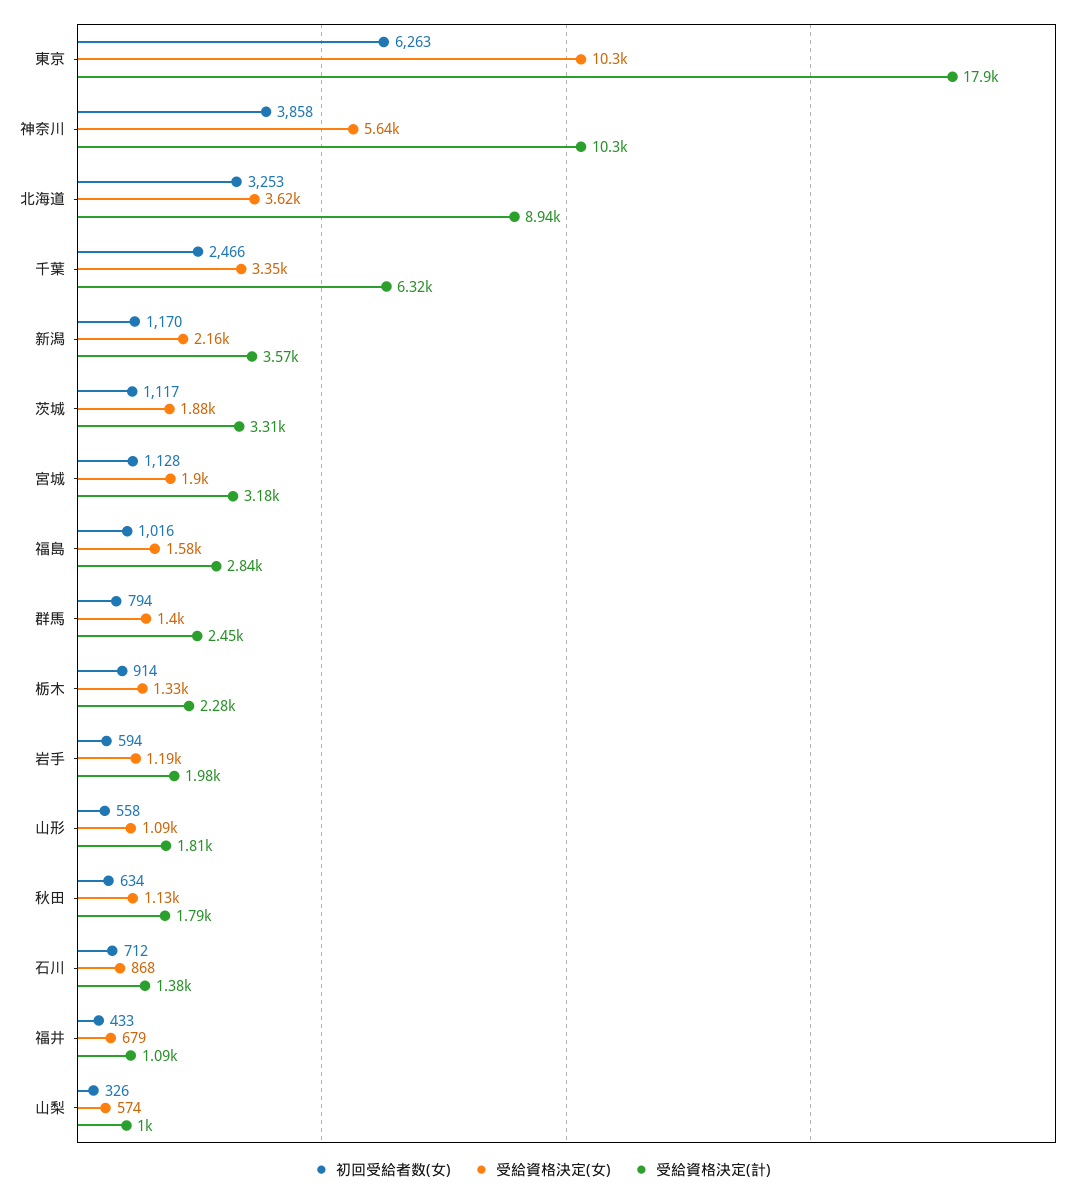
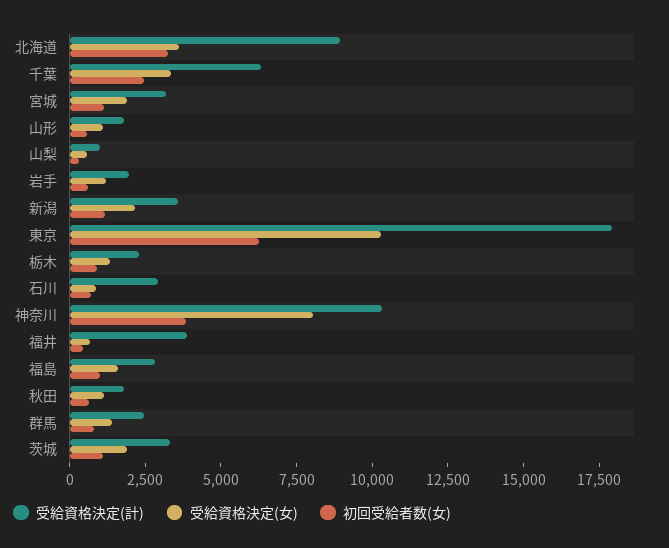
受給資格決定(女), 神奈川: 5640 -> 8000
受給資格決定(計), 石川: 1380 -> 3000
受給資格決定(計), 福井: 1090 -> 4000

